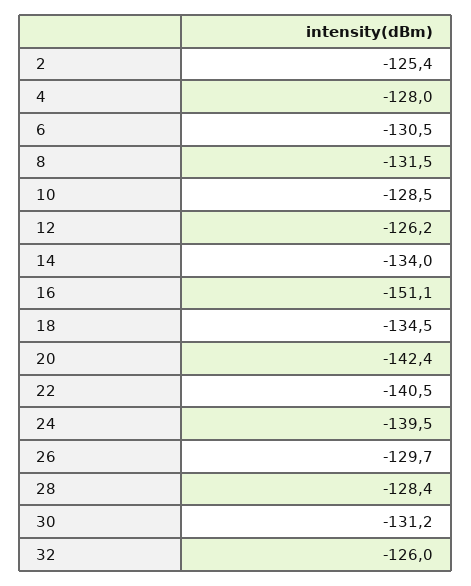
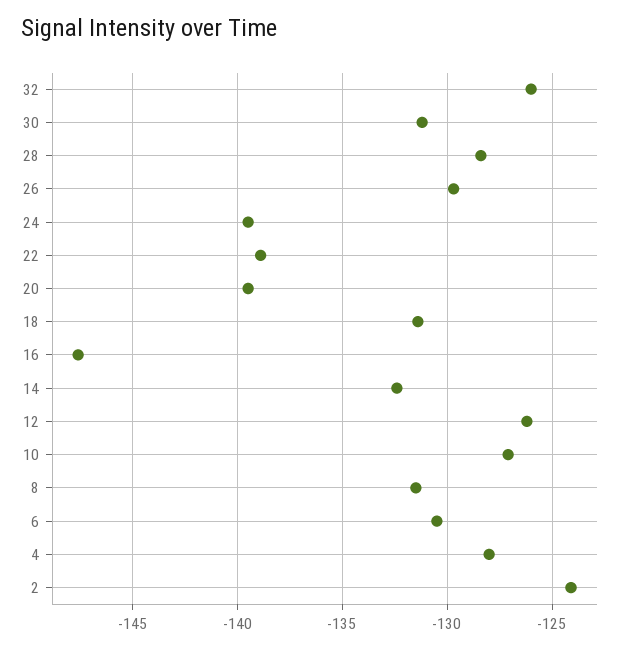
2: -125.4 -> -124
10: -128.5 -> -127
14: -134 -> -132.5
16: -151.1 -> -147.5
18: -134.5 -> -131.5
20: -142.4 -> -139.5
22: -140.5 -> -139

